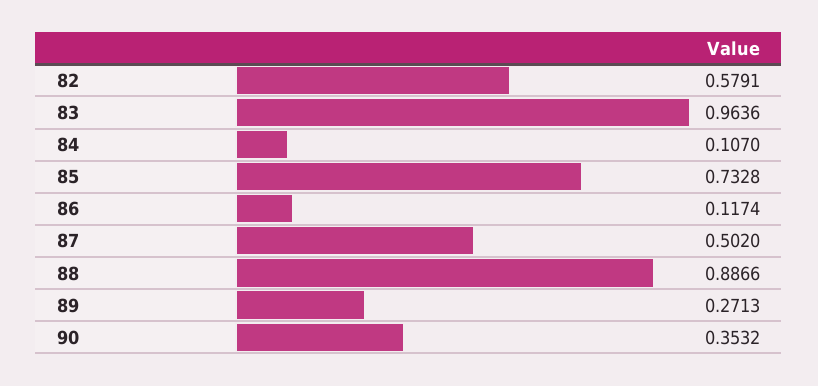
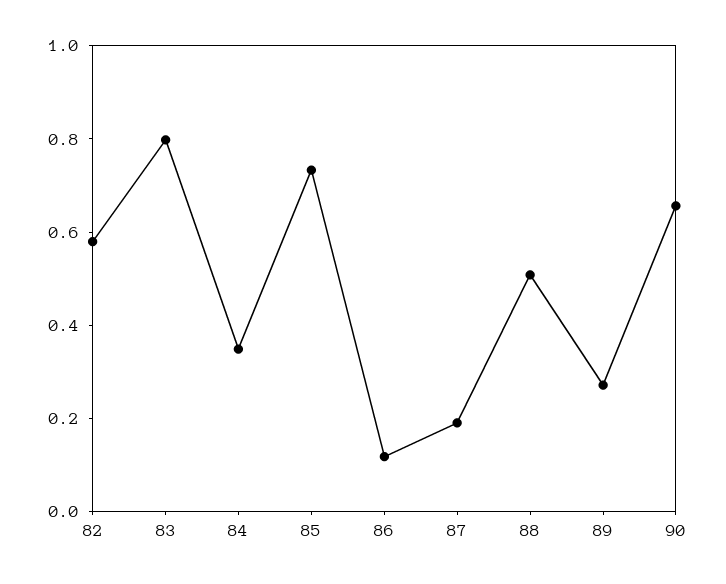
83: 0.9636 -> 0.8
84: 0.107 -> 0.35
87: 0.502 -> 0.2
88: 0.8866 -> 0.5
90: 0.3532 -> 0.65

